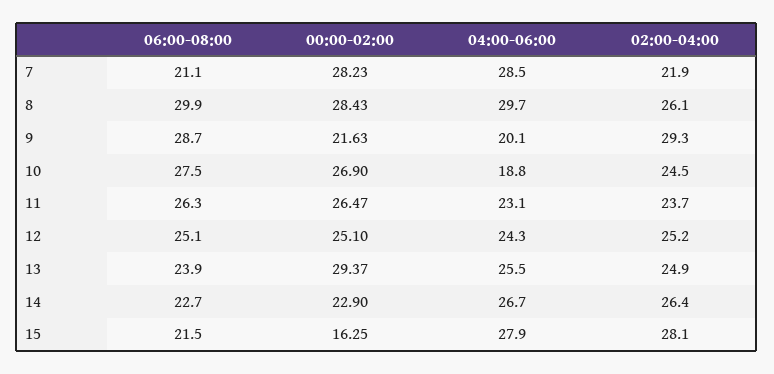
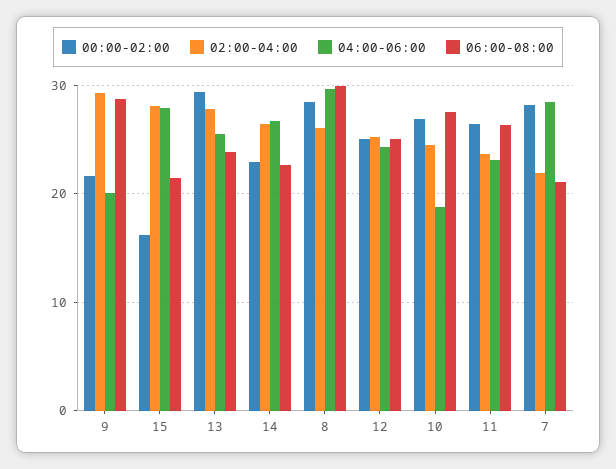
02:00-04:00, 13: 24.9 -> 28

